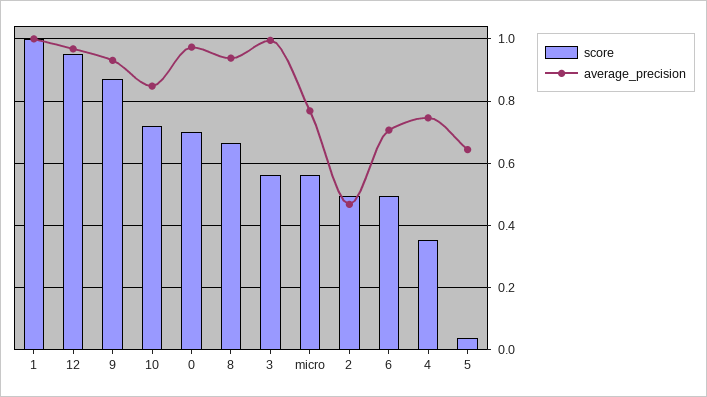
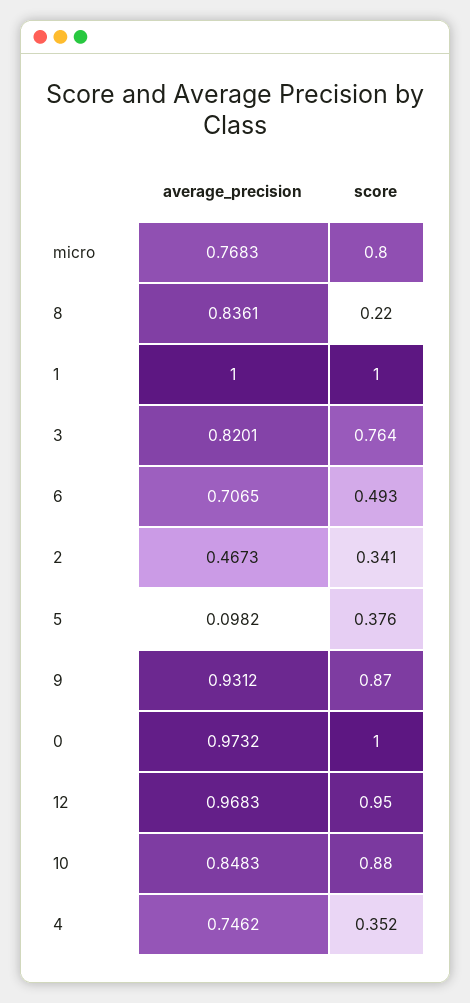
score, 10: 0.72 -> 0.88
score, 0: 0.7 -> 1
score, 8: 0.66 -> 0.22
average_precision, 8: 0.94 -> 0.8361
score, 3: 0.56 -> 0.764
average_precision, 3: 1 -> 0.8201
score, micro: 0.56 -> 0.8
score, 2: 0.5 -> 0.341
score, 5: 0.04 -> 0.376
average_precision, 5: 0.64 -> 0.0982

